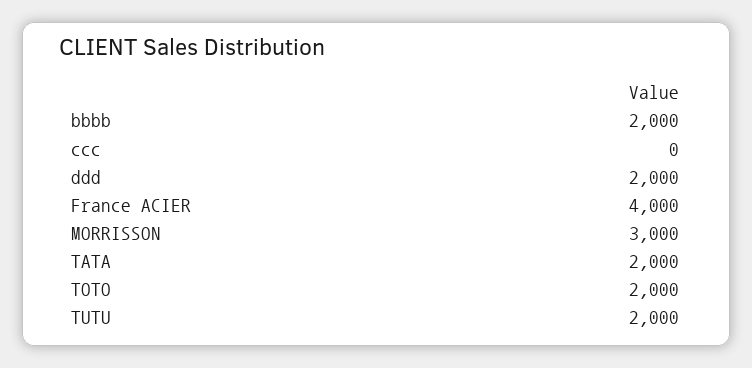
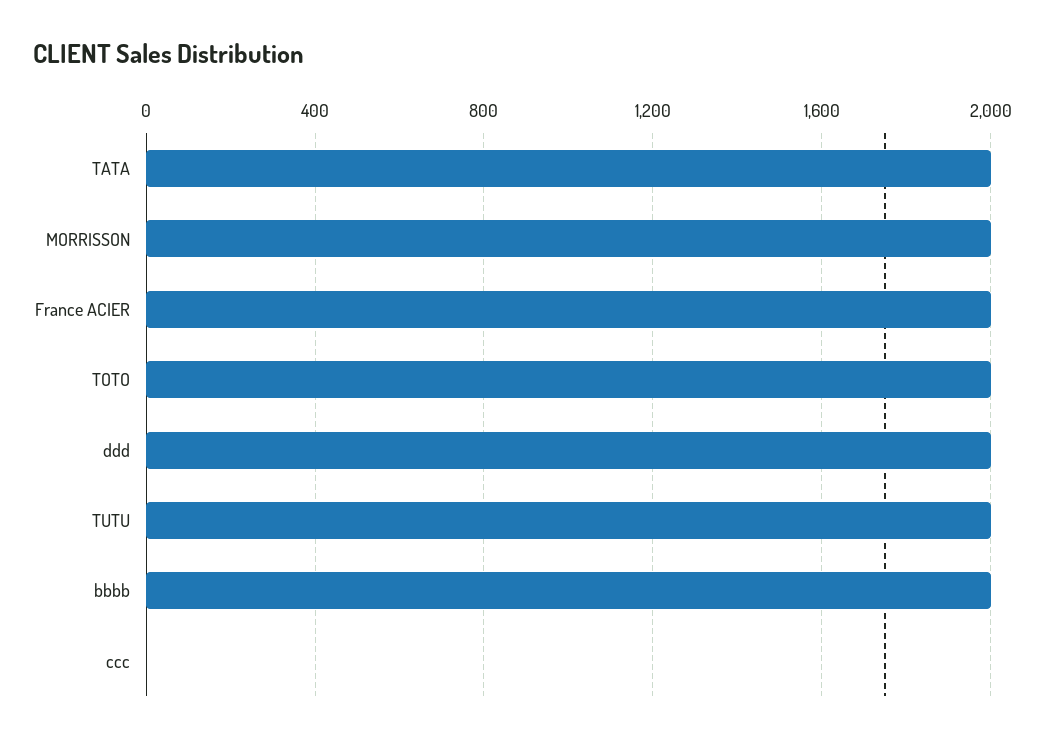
France ACIER: 4000 -> 2000
MORRISSON: 3000 -> 2000

